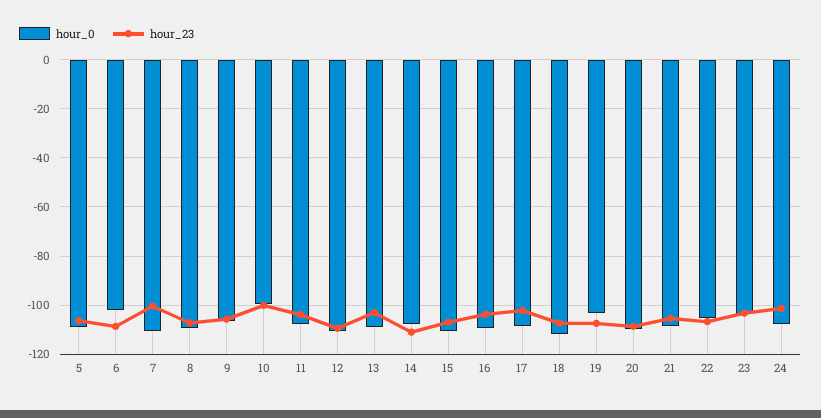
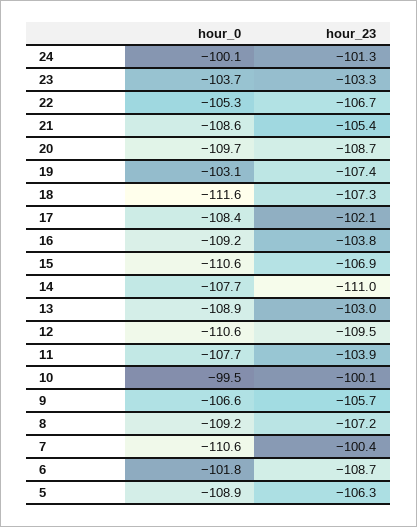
hour_0, 24: -107.5 -> -100.1

